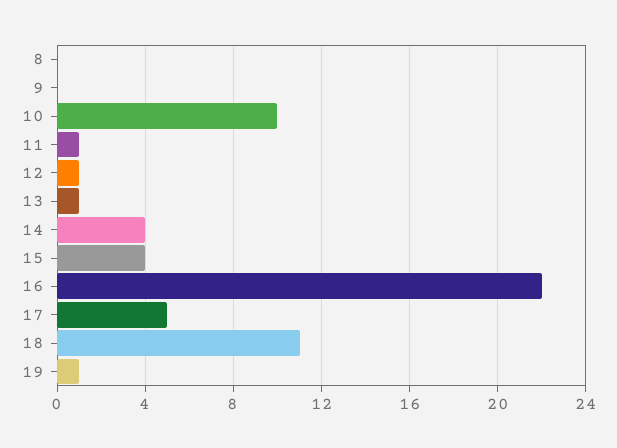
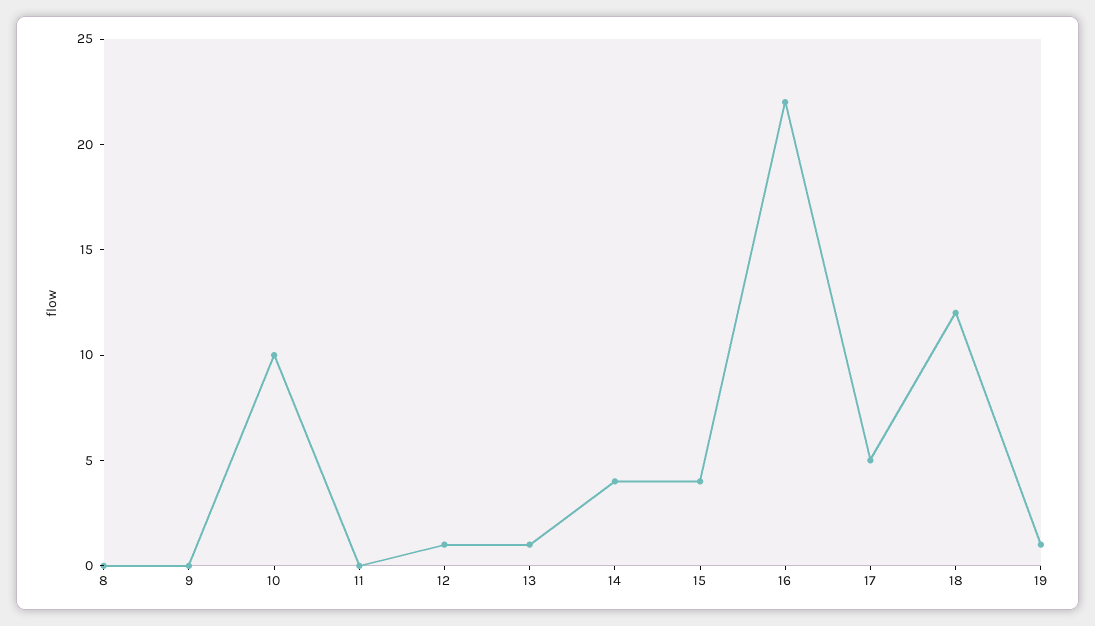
11: 1 -> 0
18: 11 -> 12

